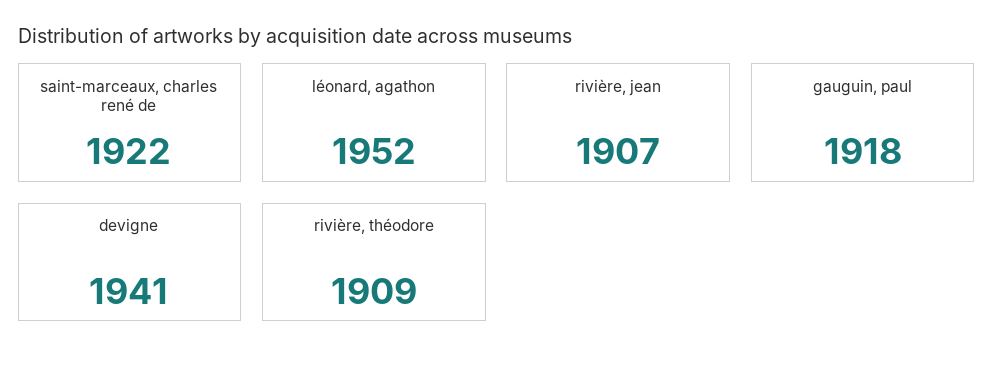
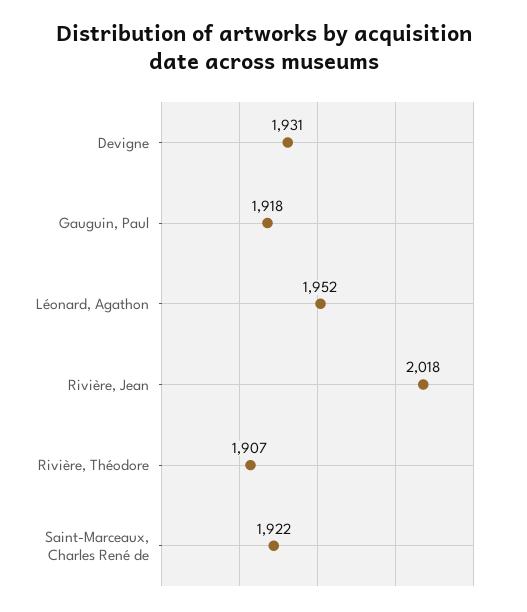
rivière, jean: 1907 -> 2018
devigne: 1941 -> 1931
rivière, théodore: 1909 -> 1907

